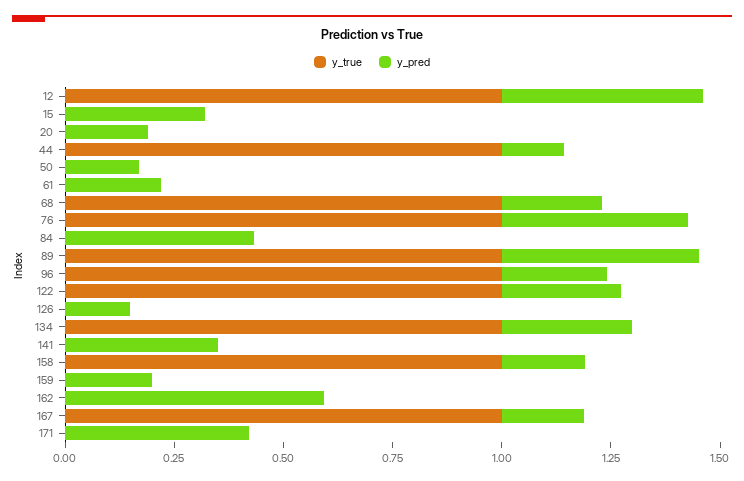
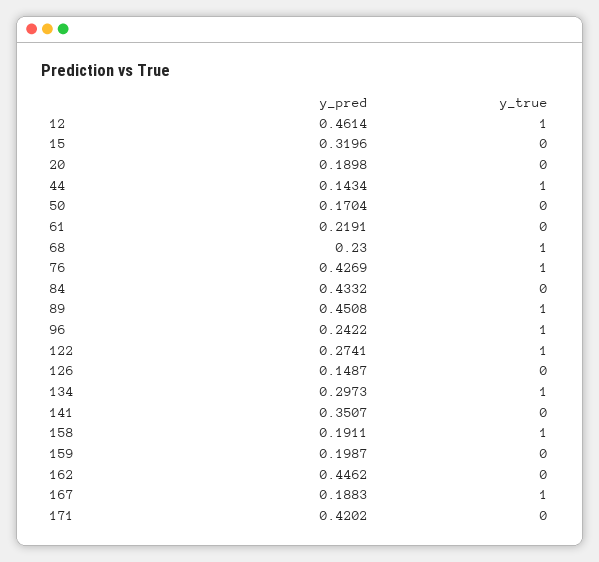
y_pred, 162: 0.6 -> 0.4462

